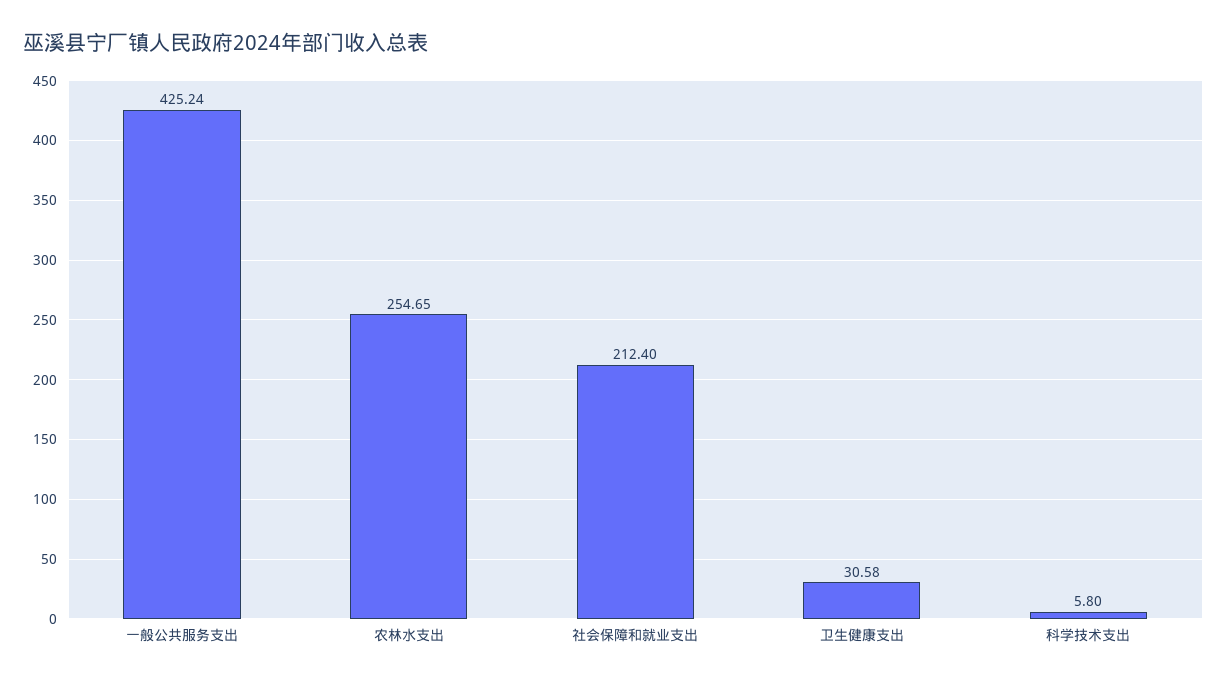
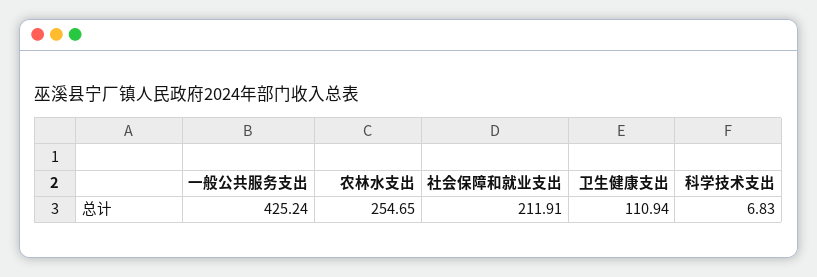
社会保障和就业支出: 212.4 -> 211.91
卫生健康支出: 30.58 -> 110.94
科学技术支出: 5.8 -> 6.83

